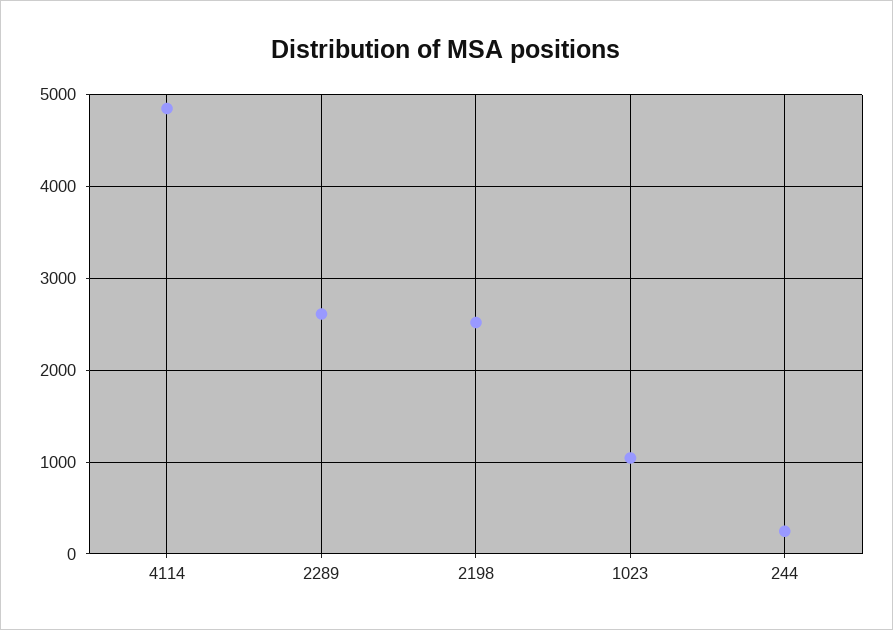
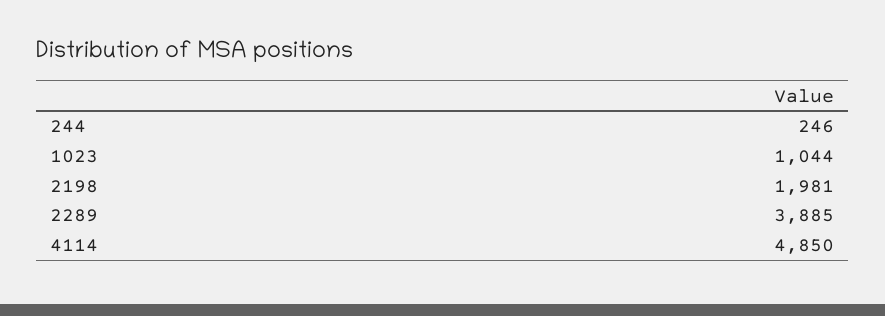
2289: 2600 -> 3885
2198: 2500 -> 1981

